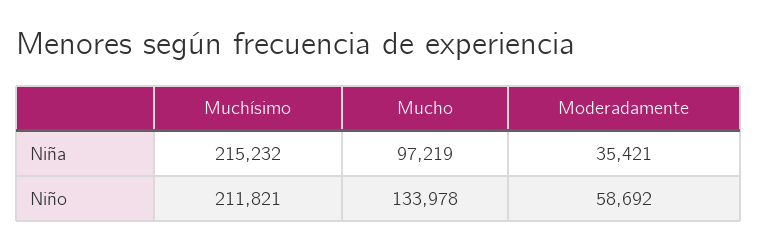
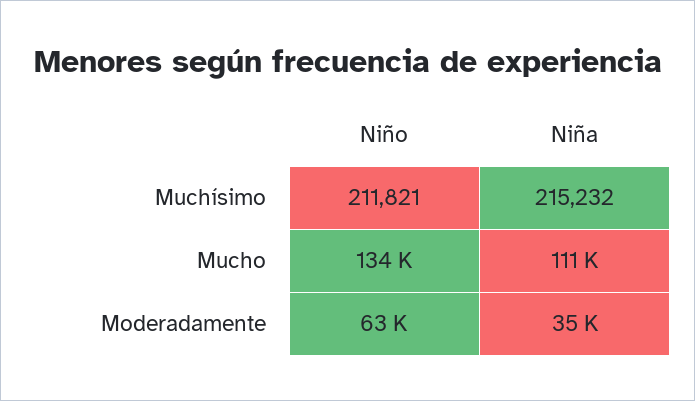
Mucho, Niña: 97219 -> 111000
Moderadamente, Niño: 58692 -> 63000

